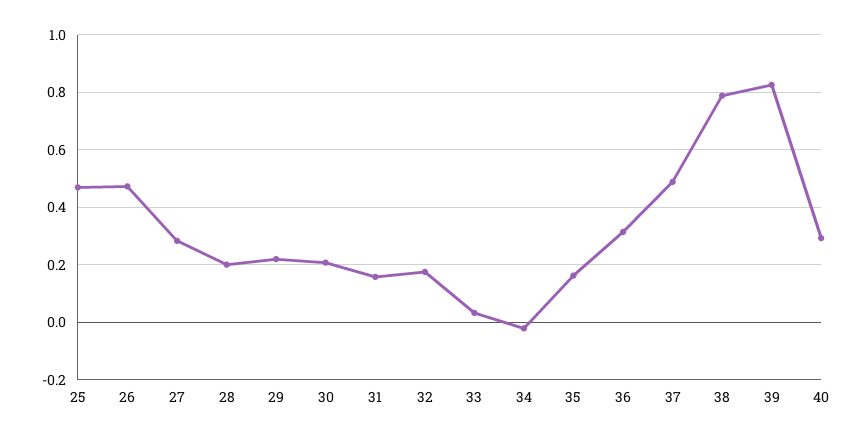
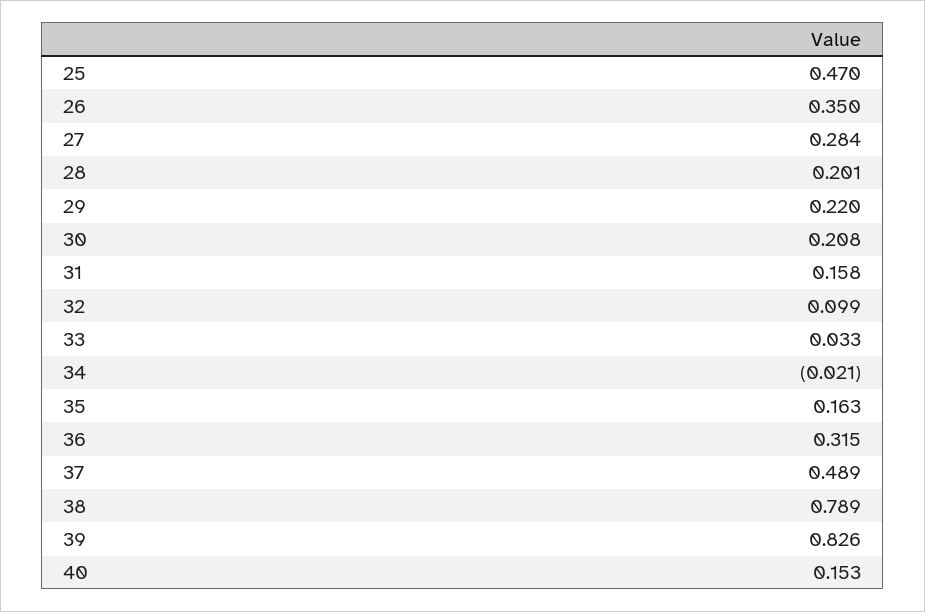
26: 0.475 -> 0.35
32: 0.175 -> 0.099
40: 0.3 -> 0.153

